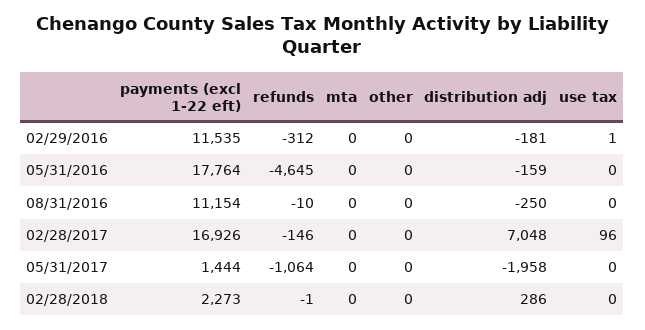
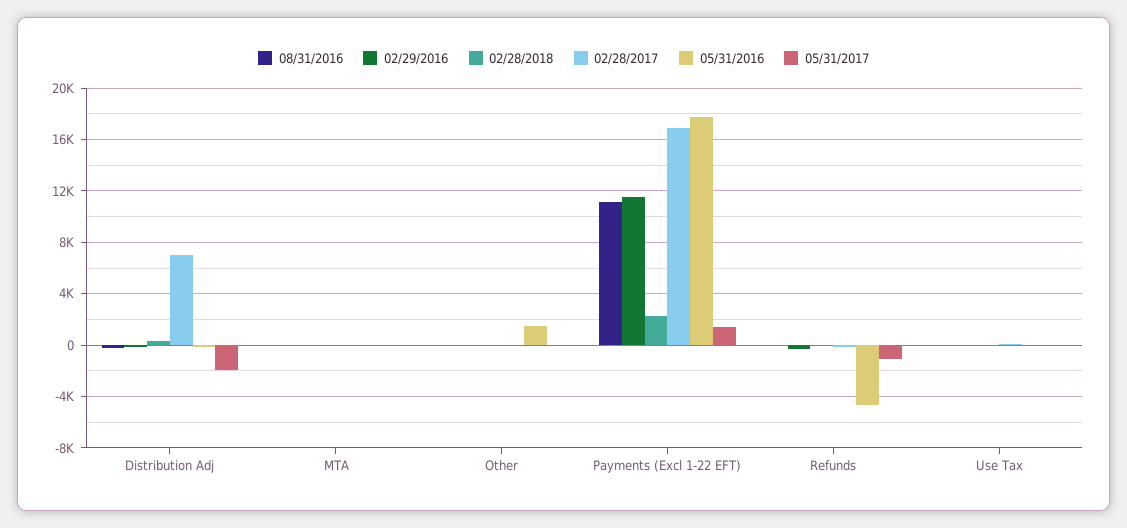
05/31/2016, other: 0 -> 1500

